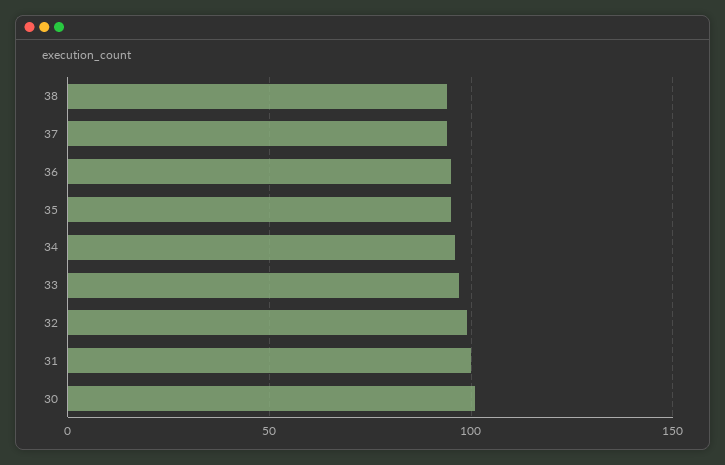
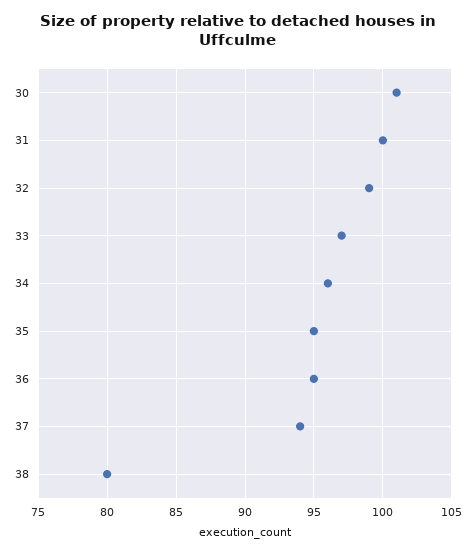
38: 95 -> 80

